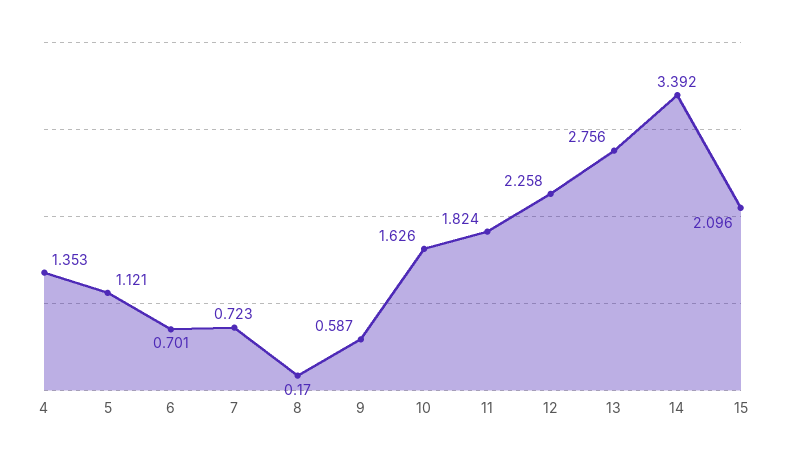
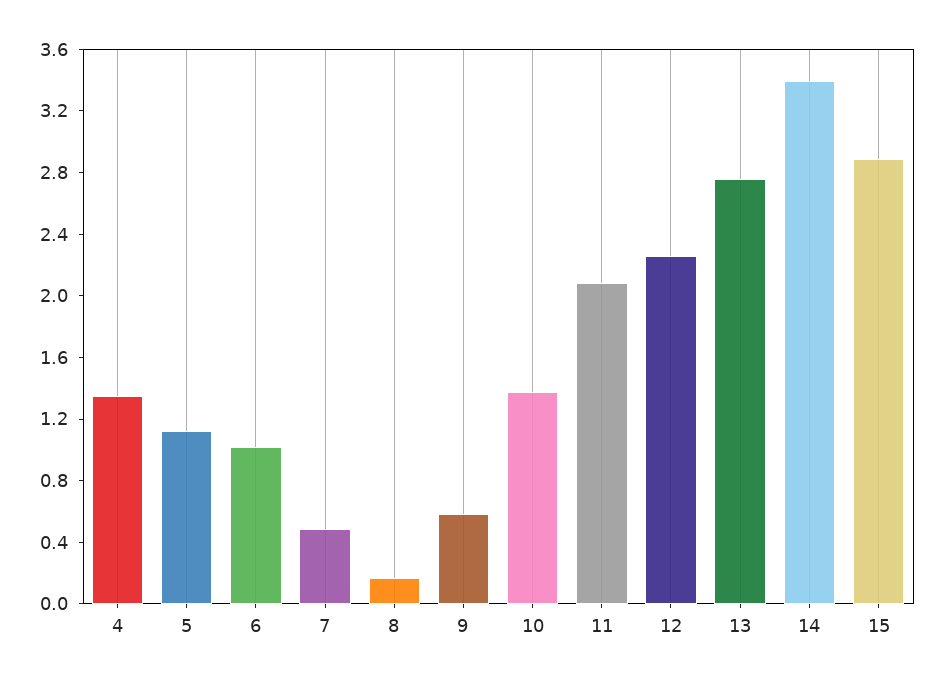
6: 0.701 -> 1
7: 0.723 -> 0.5
10: 1.626 -> 1.4
11: 1.824 -> 2.1
15: 2.096 -> 2.9

